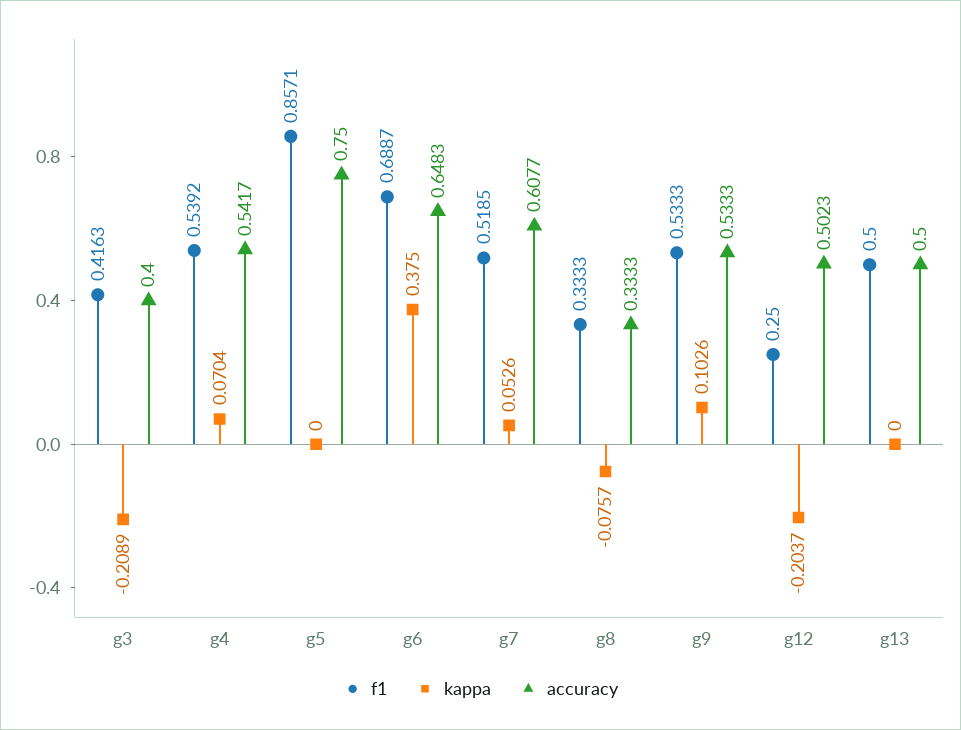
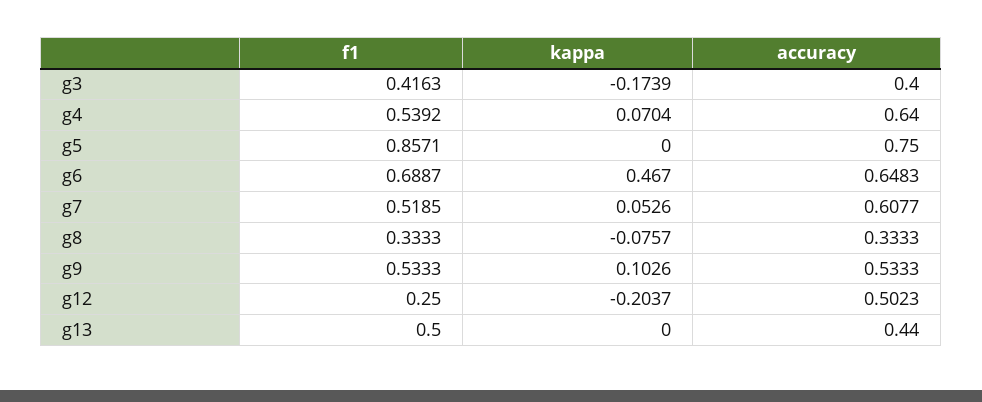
kappa, g3: -0.2089 -> -0.1739
accuracy, g4: 0.5417 -> 0.64
kappa, g6: 0.375 -> 0.467
accuracy, g13: 0.5 -> 0.44

